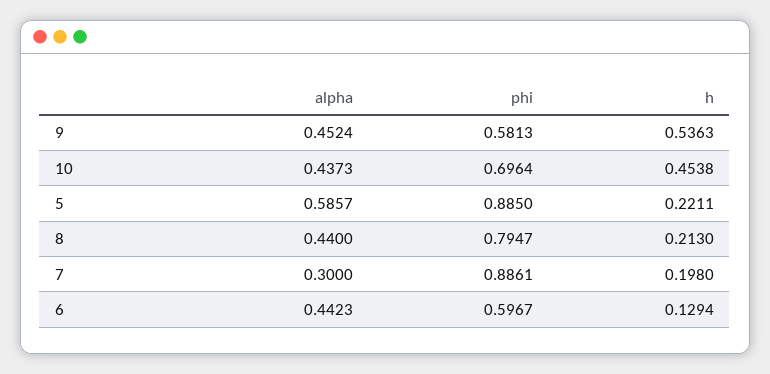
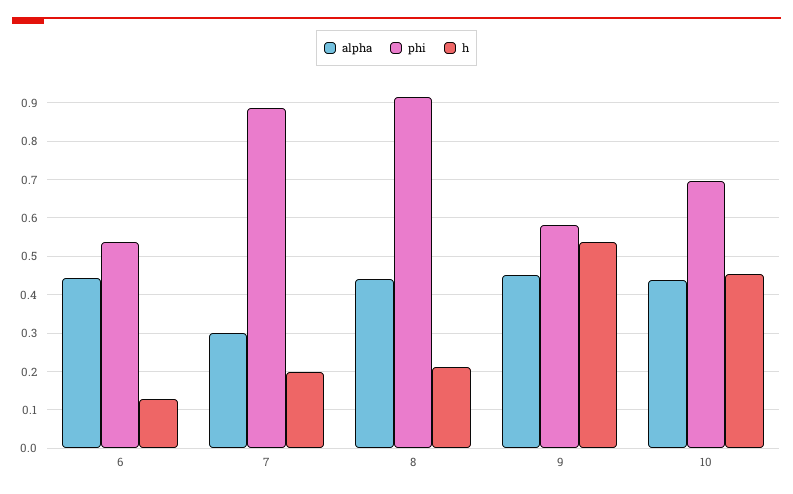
alpha, 5: 0.5857 -> none
phi, 5: 0.885 -> none
h, 5: 0.2211 -> none
phi, 8: 0.7947 -> 0.92
phi, 6: 0.5967 -> 0.54

